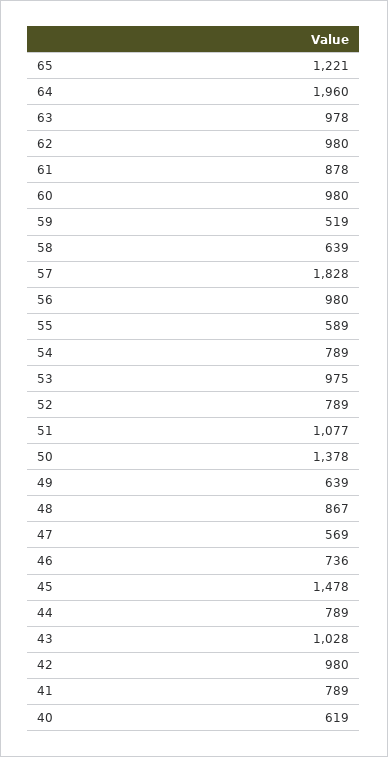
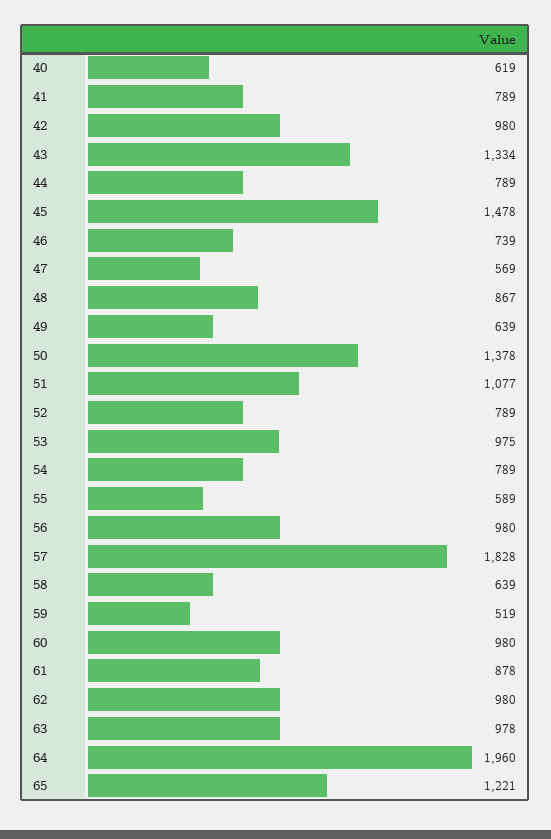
46: 736 -> 739
43: 1028 -> 1334

